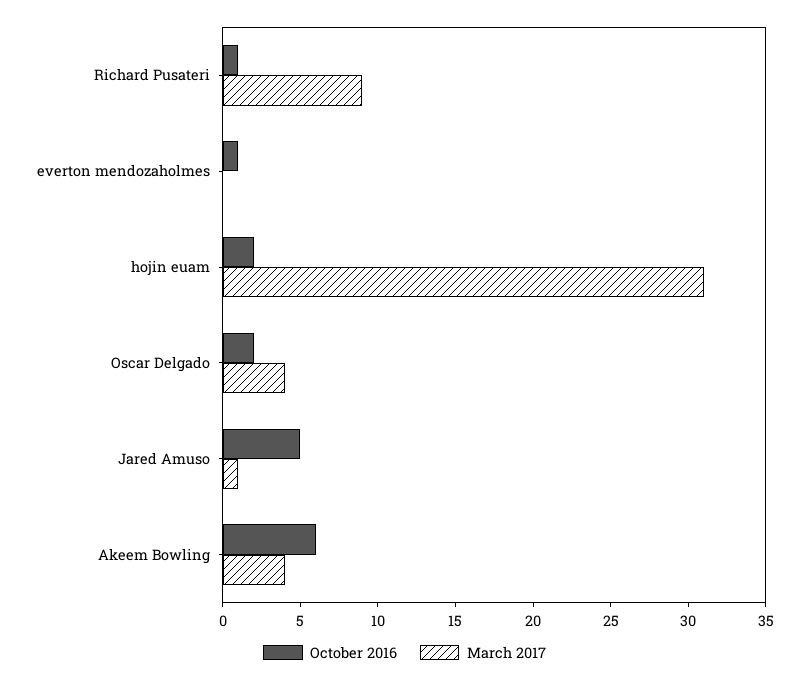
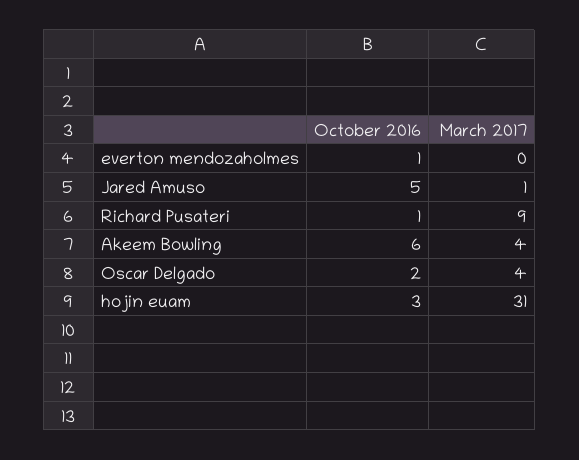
October 2016, hojin euam: 2 -> 3

